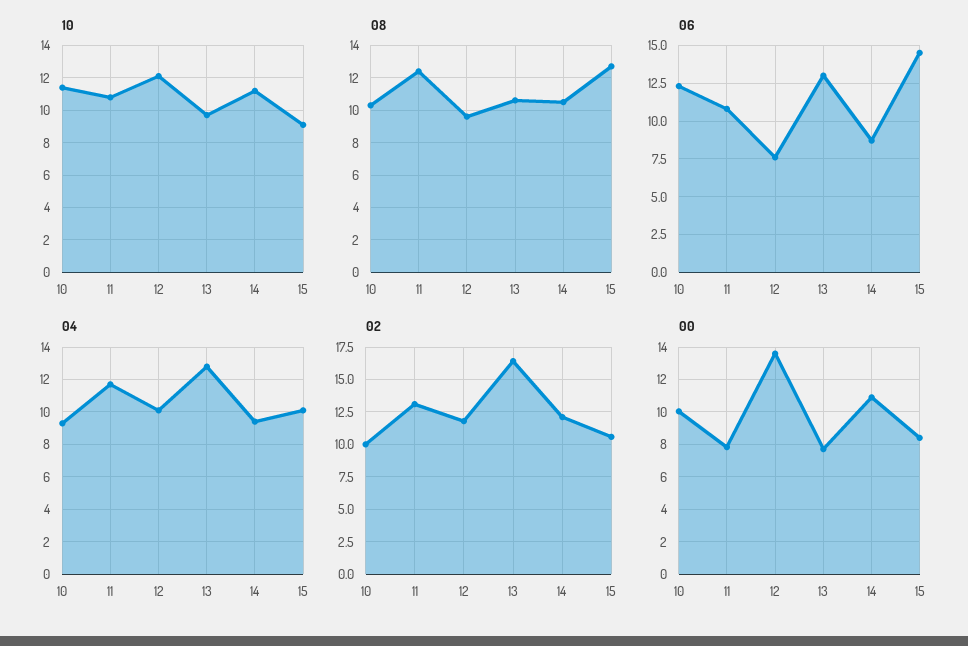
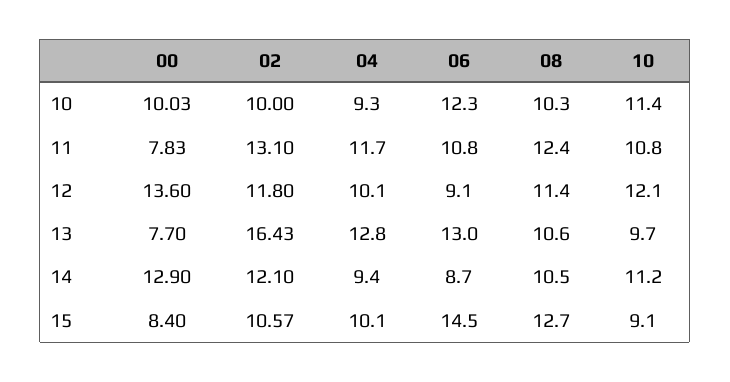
08, 12: 9.5 -> 11.4
06, 12: 7.5 -> 9.1
00, 14: 11 -> 12.9

